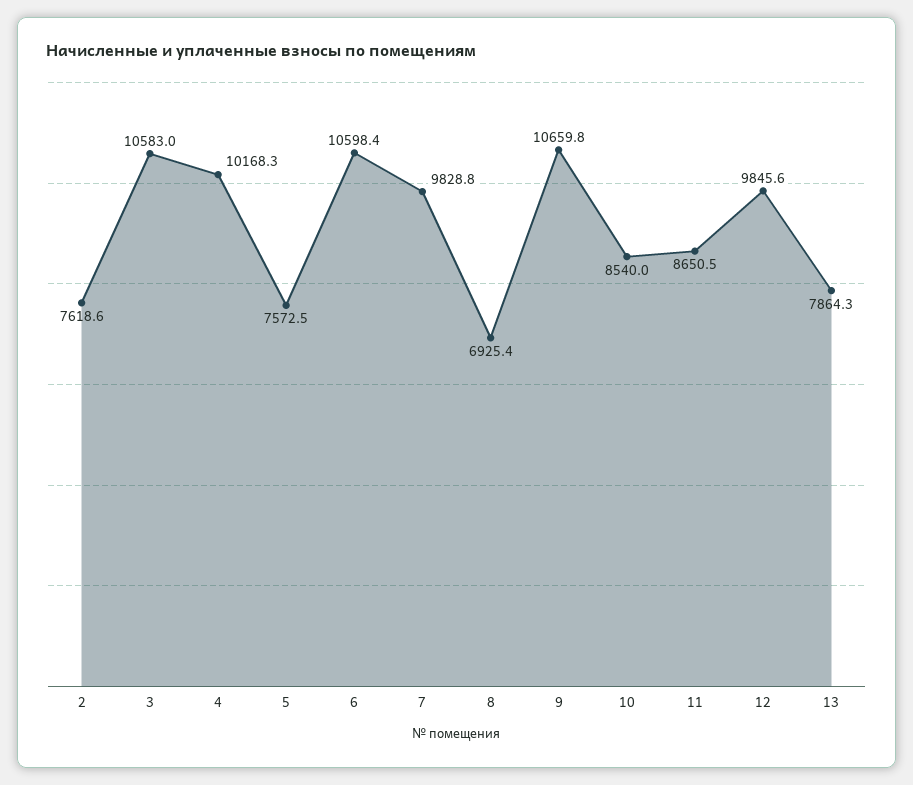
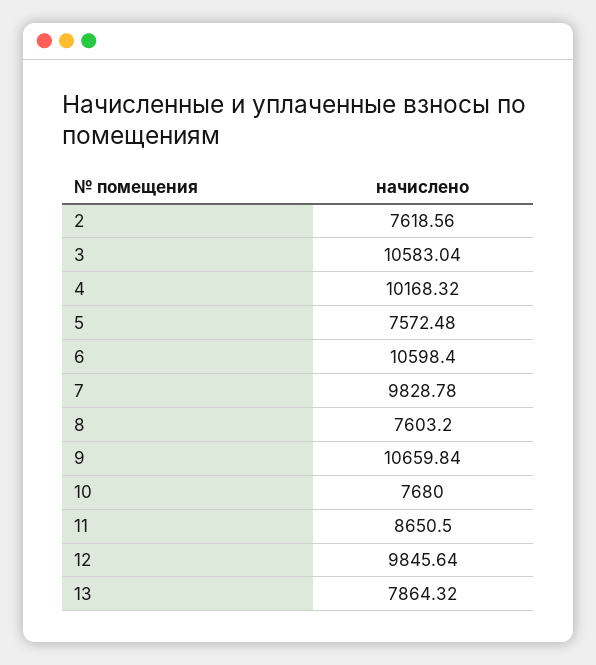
8: 6925.4 -> 7603.2
10: 8540 -> 7680

